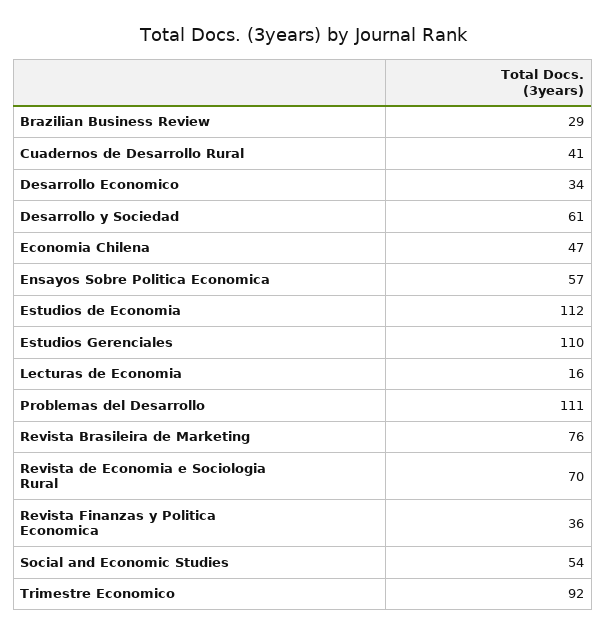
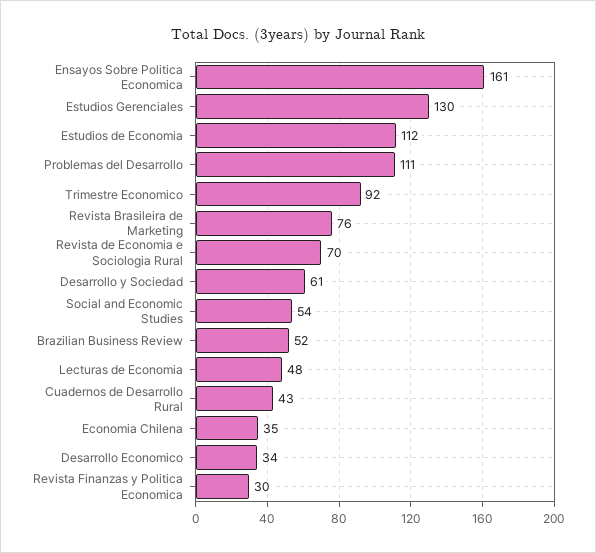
Brazilian Business Review: 29 -> 52
Cuadernos de Desarrollo Rural: 41 -> 43
Economia Chilena: 47 -> 35
Ensayos Sobre Politica Economica: 57 -> 161
Estudios Gerenciales: 110 -> 130
Lecturas de Economia: 16 -> 48
Revista Finanzas y Politica Economica: 36 -> 30

